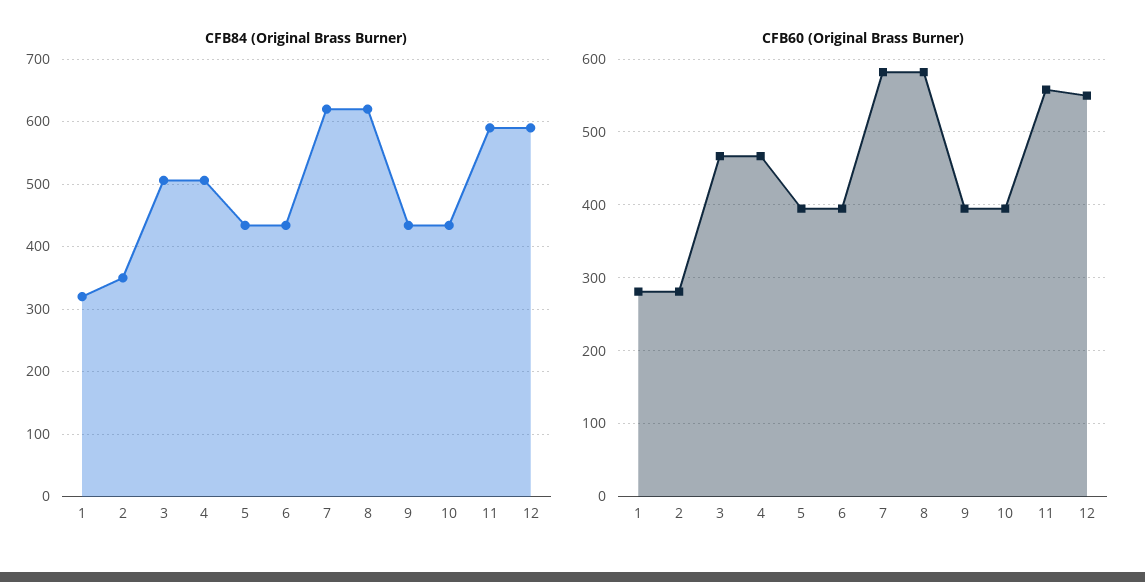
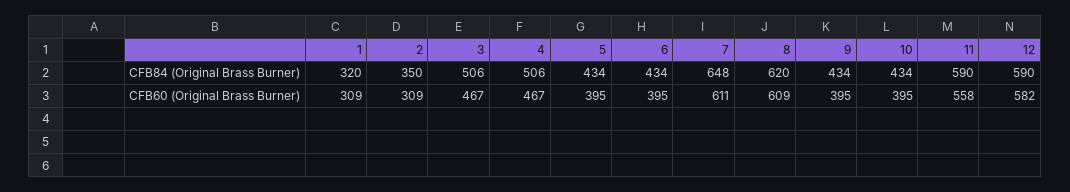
CFB84 (Original Brass Burner), 7: 620 -> 648
CFB60 (Original Brass Burner), 1: 280 -> 309
CFB60 (Original Brass Burner), 2: 280 -> 309
CFB60 (Original Brass Burner), 7: 580 -> 611
CFB60 (Original Brass Burner), 8: 580 -> 609
CFB60 (Original Brass Burner), 12: 550 -> 582

